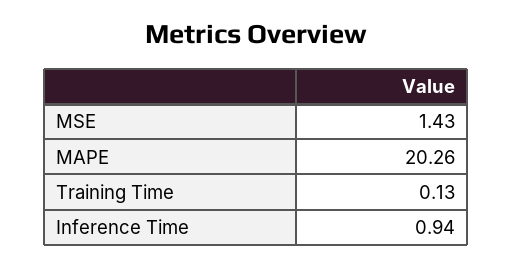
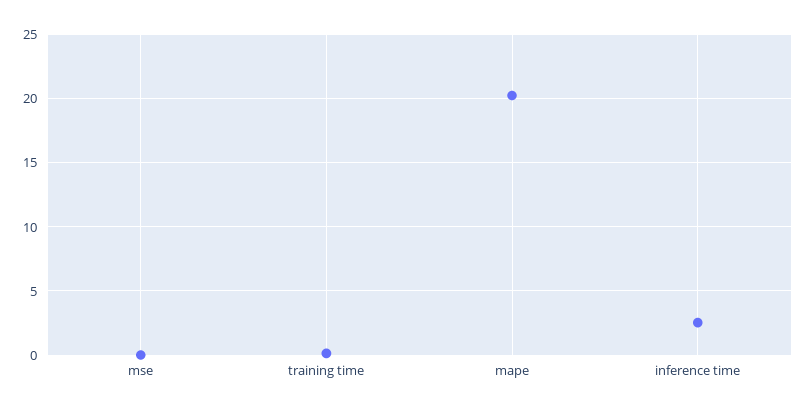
MSE: 1.43 -> 0
Inference Time: 0.94 -> 2.5

